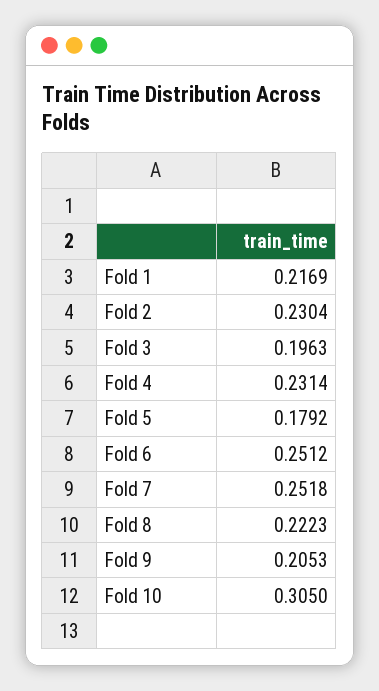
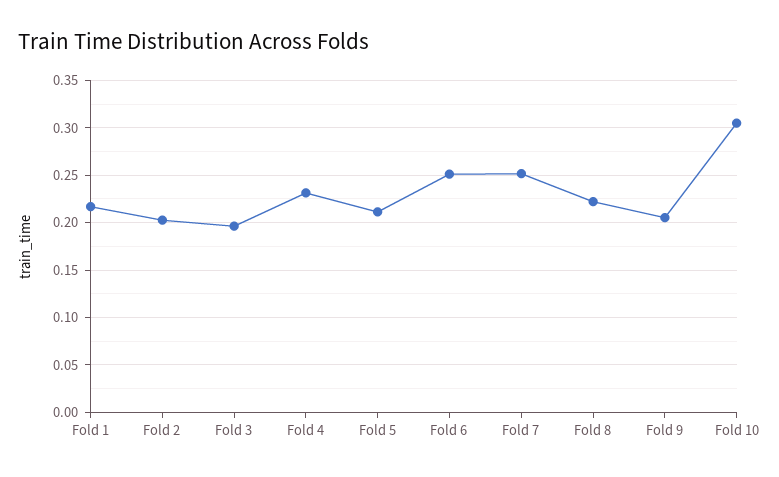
Fold 2: 0.2304 -> 0.2
Fold 5: 0.1792 -> 0.21

